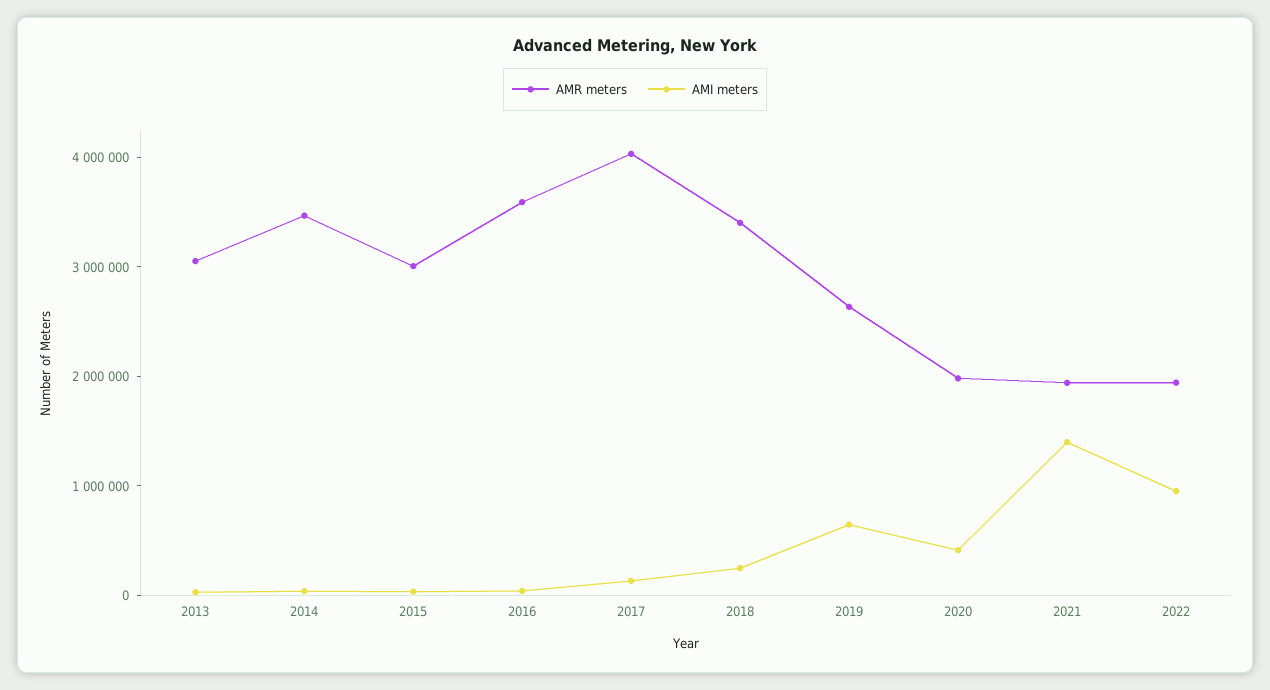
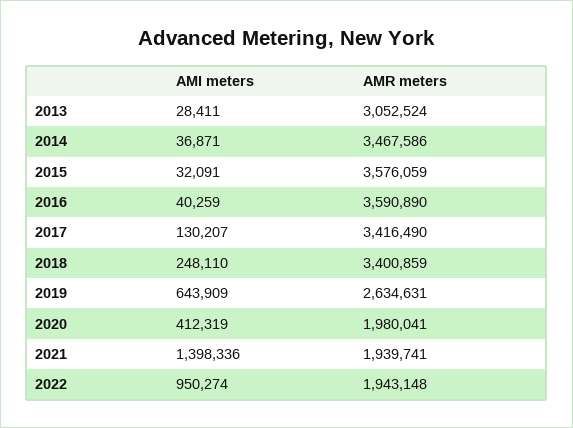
AMR meters, 2015: 3000000 -> 3576059
AMR meters, 2017: 4000000 -> 3416490

